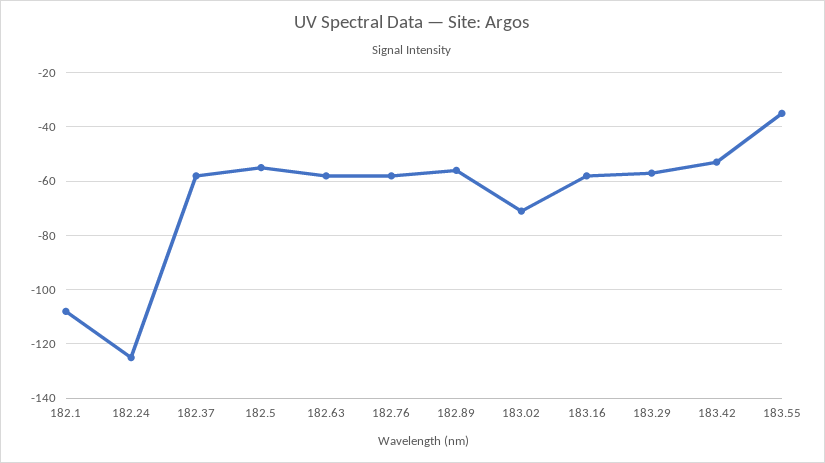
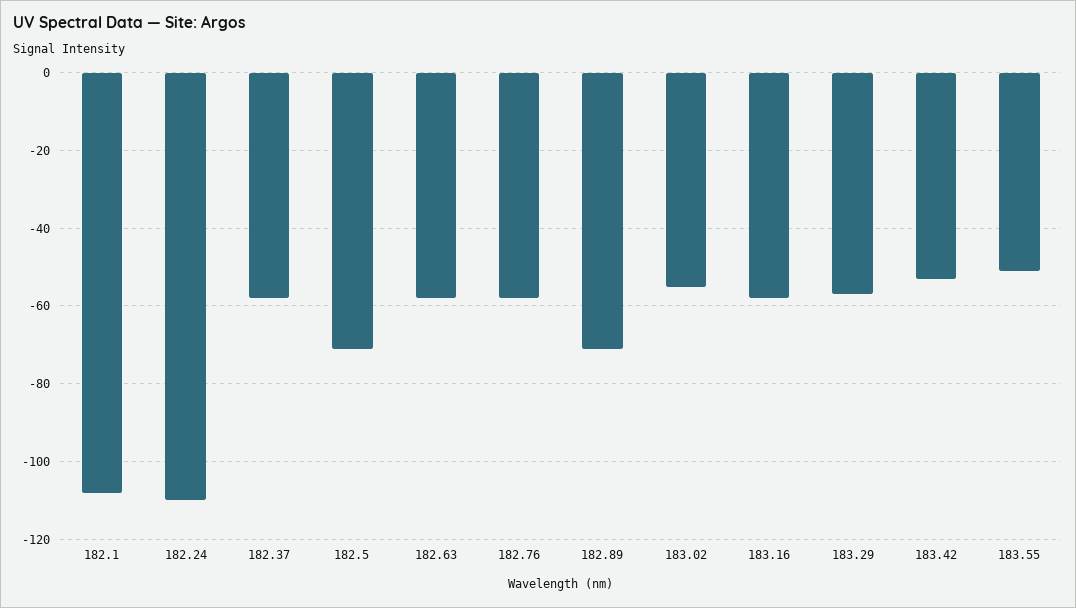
182.24: -125 -> -110
182.5: -55 -> -70
182.89: -55 -> -70
183.02: -70 -> -55
183.55: -35 -> -50

